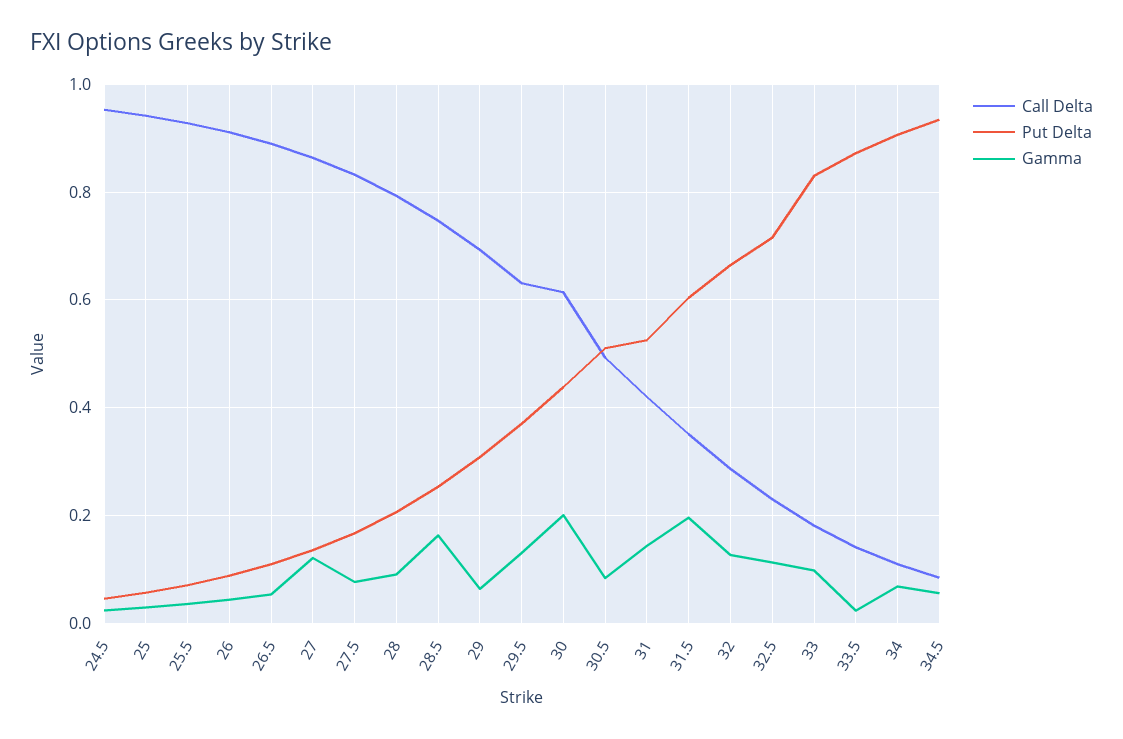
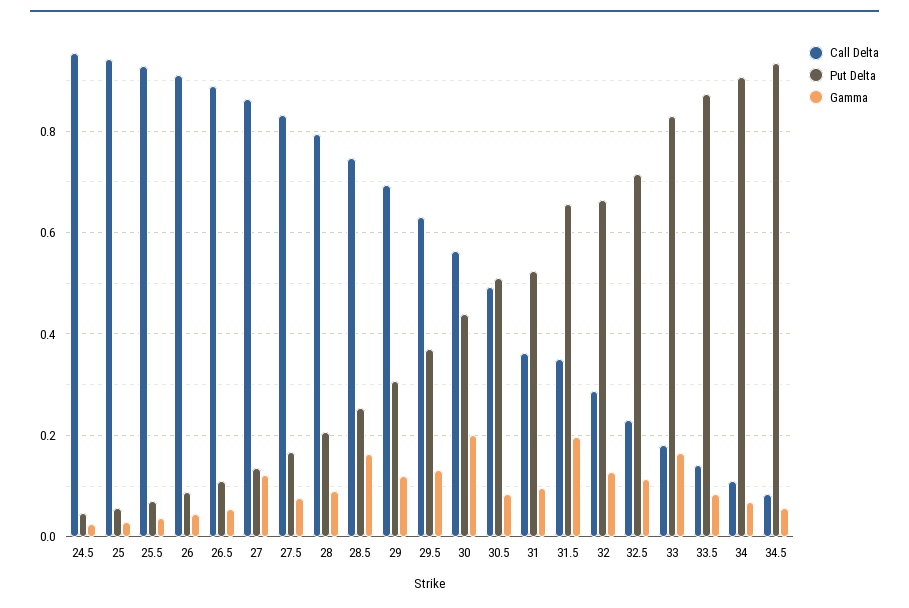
Gamma, 29: 0.06 -> 0.12
Call Delta, 30: 0.62 -> 0.56
Call Delta, 31: 0.42 -> 0.36
Gamma, 31: 0.14 -> 0.1
Put Delta, 31.5: 0.6 -> 0.66
Gamma, 33: 0.1 -> 0.16
Gamma, 33.5: 0.02 -> 0.08

